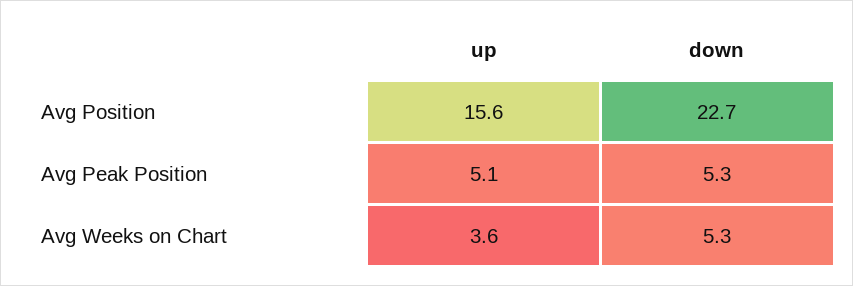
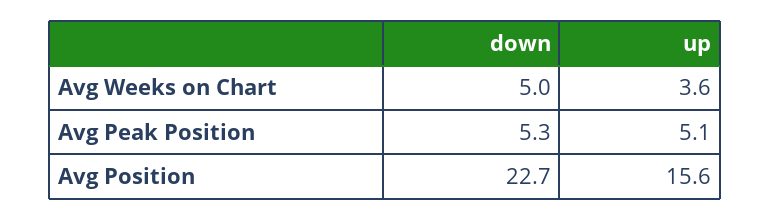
down, Avg Weeks on Chart: 5.3 -> 5

